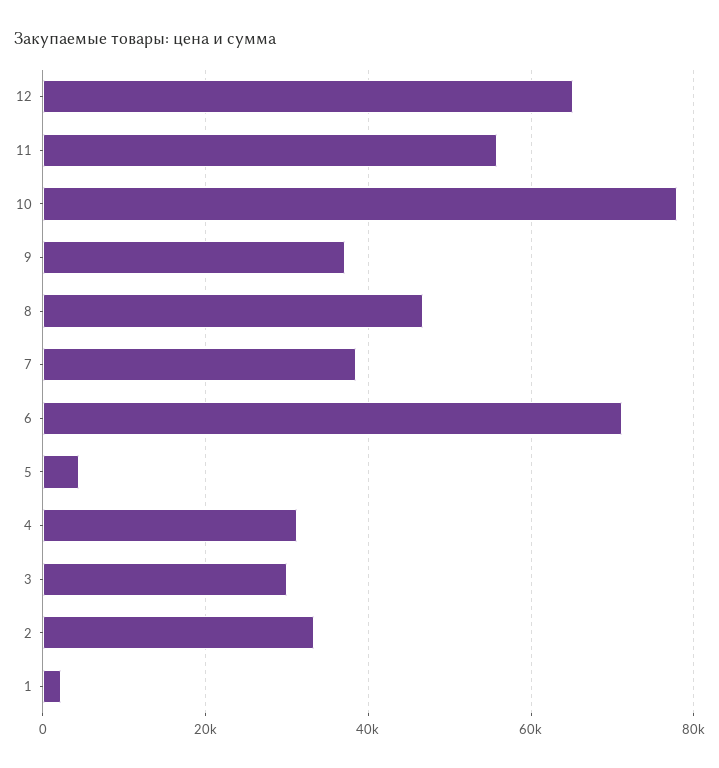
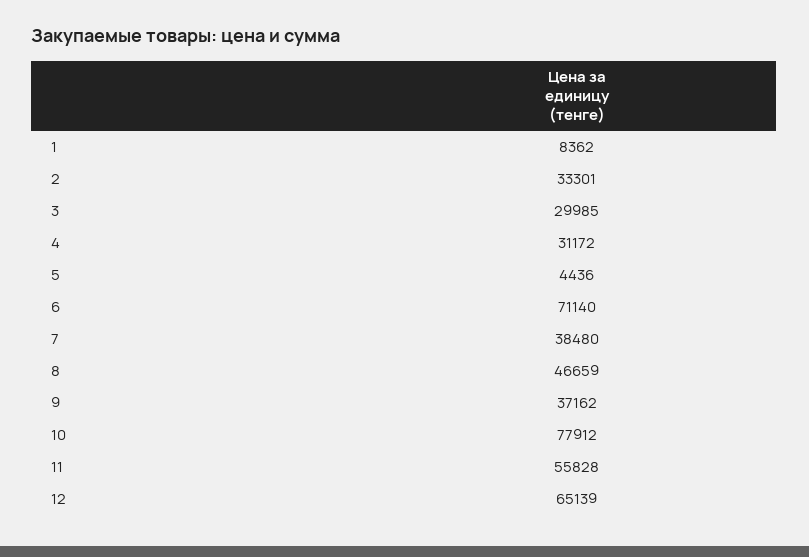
1: 2000 -> 8362

